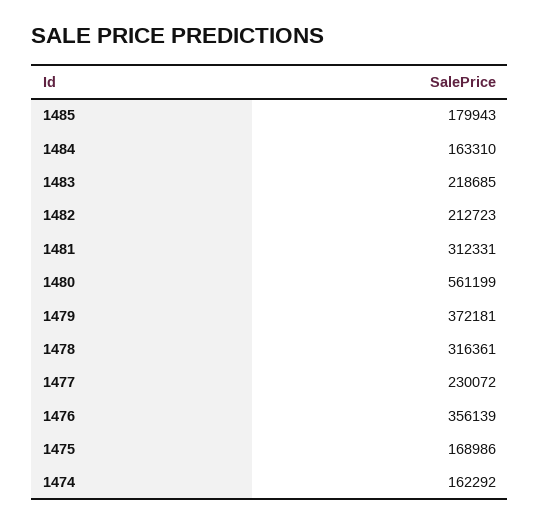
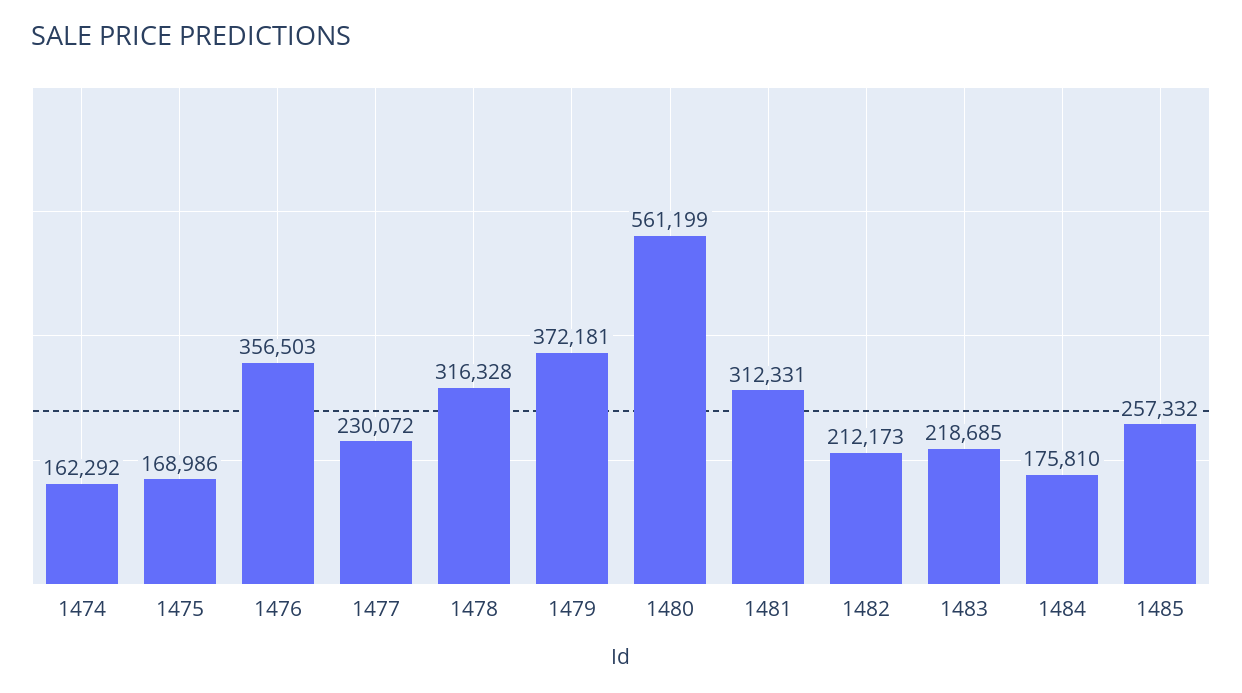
1485: 179943 -> 257332
1484: 163310 -> 175810
1482: 212723 -> 212173
1478: 316361 -> 316328
1476: 356139 -> 356503

